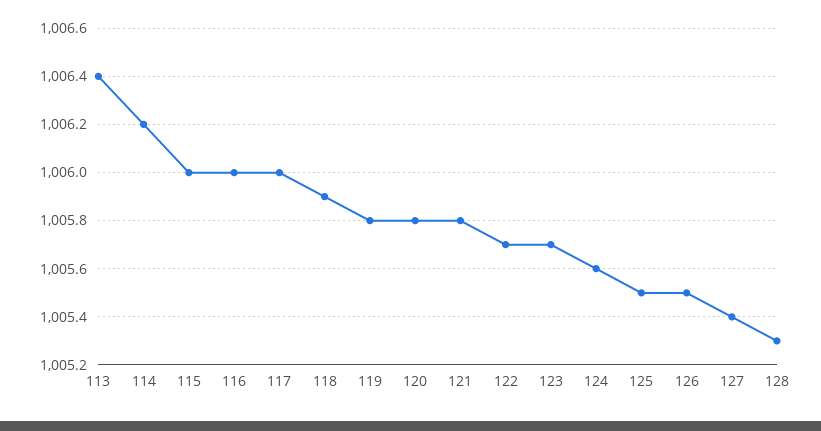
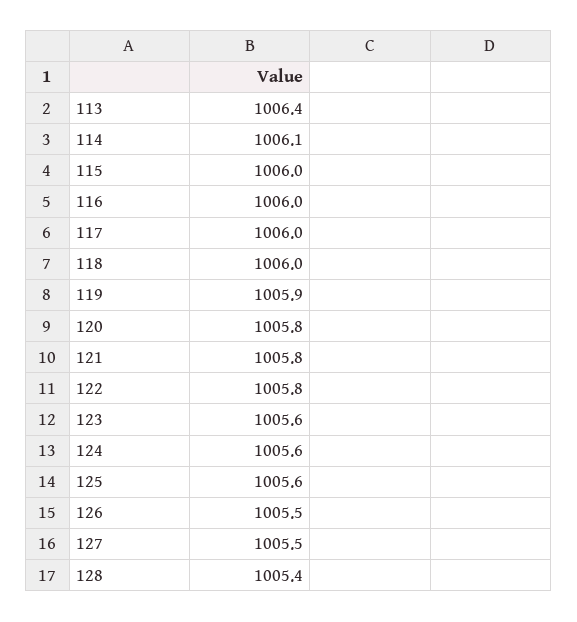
114: 1006.2 -> 1006.1
118: 1005.9 -> 1006
119: 1005.8 -> 1005.9
122: 1005.7 -> 1005.8
123: 1005.7 -> 1005.6
125: 1005.5 -> 1005.6
127: 1005.4 -> 1005.5
128: 1005.3 -> 1005.4

